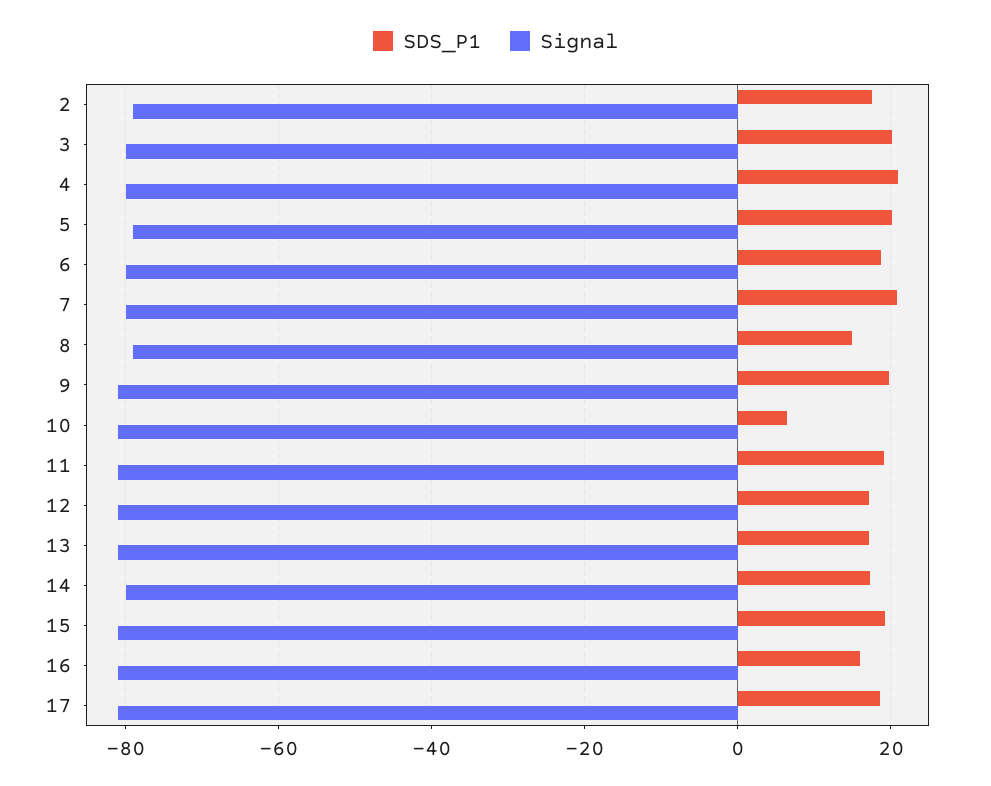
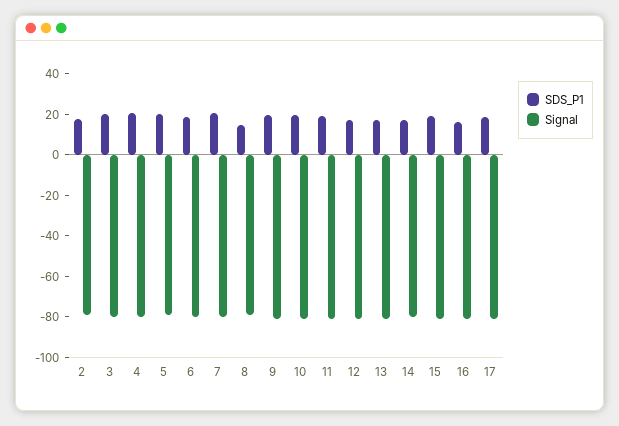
SDS_P1, 10: 6 -> 20

